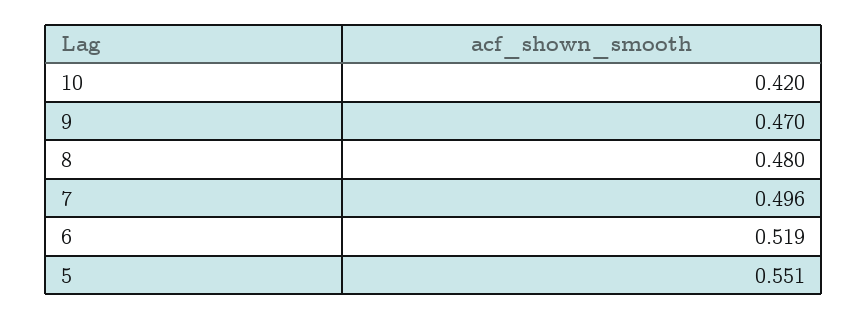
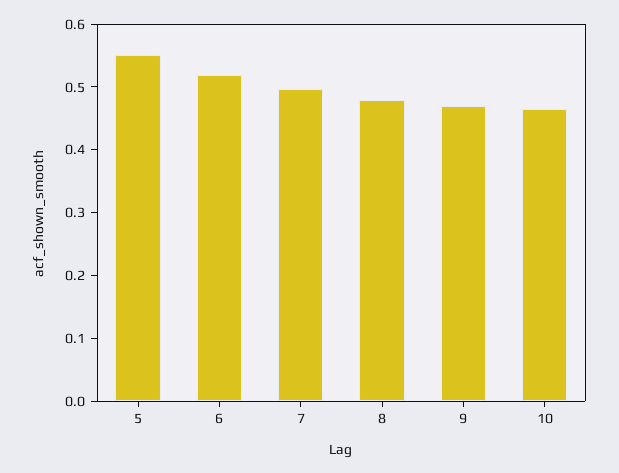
10: 0.42 -> 0.46

